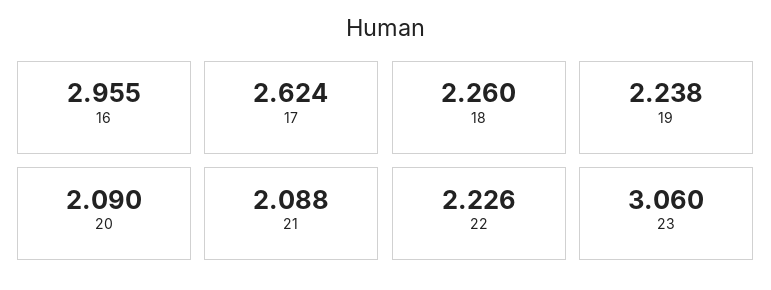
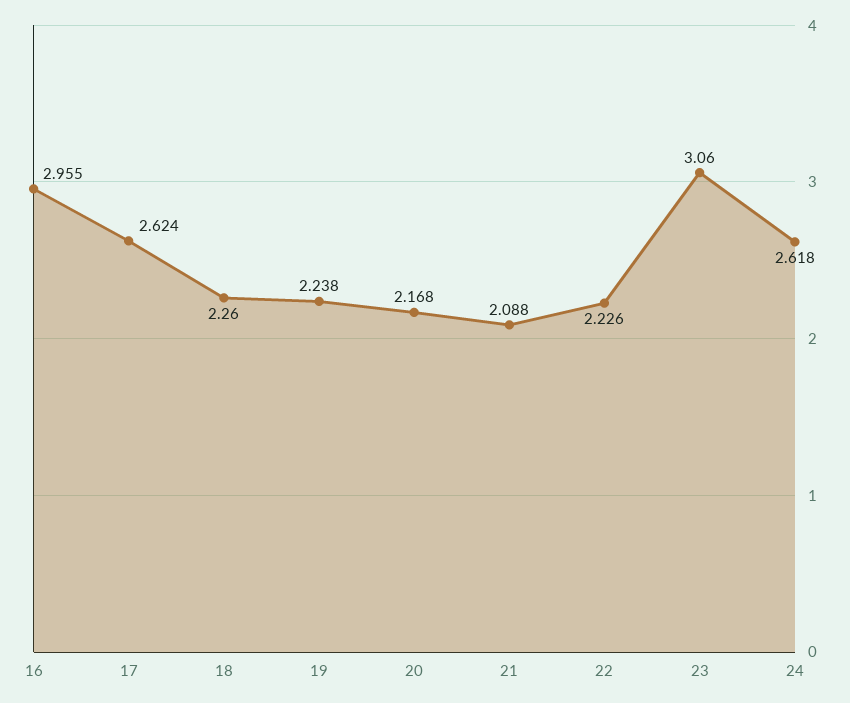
20: 2.09 -> 2.168
24: none -> 2.618

